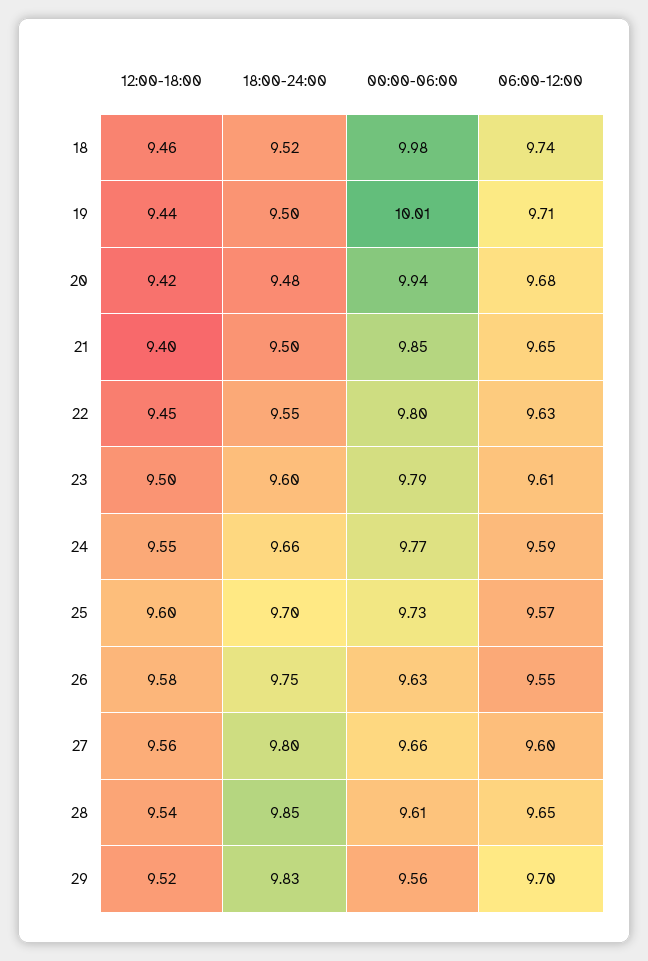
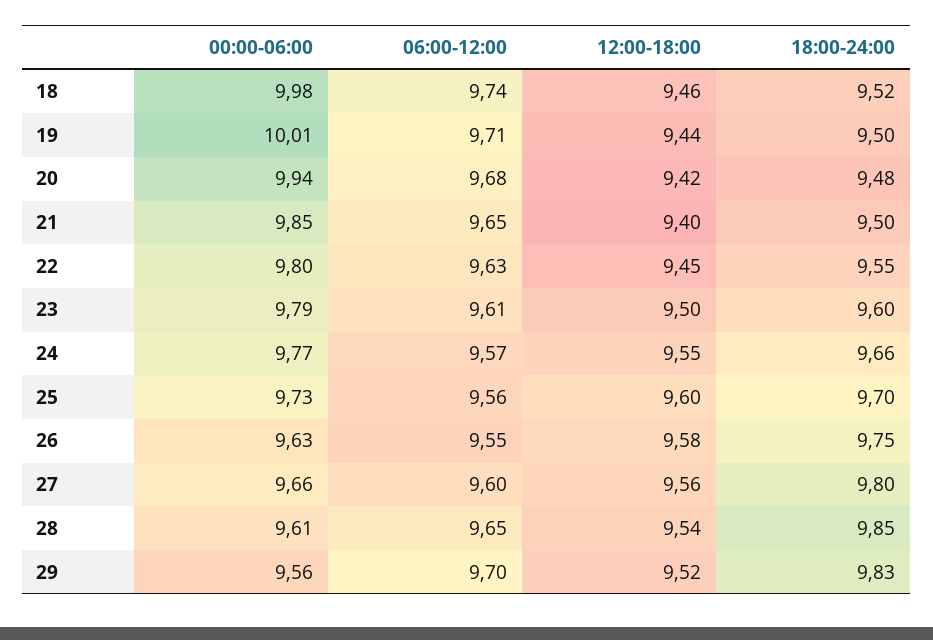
06:00-12:00, 24: 9.59 -> 9.57
06:00-12:00, 25: 9.57 -> 9.56

